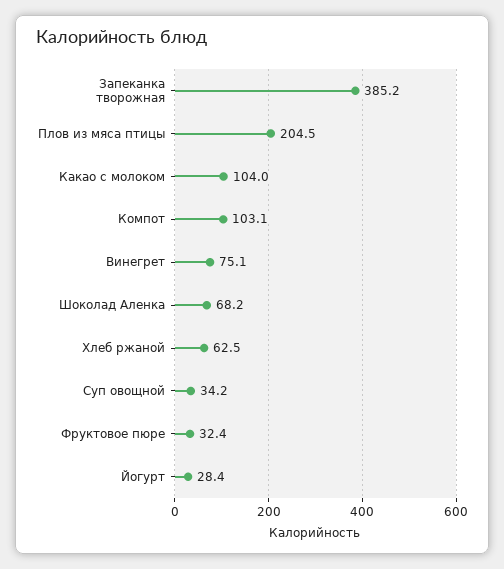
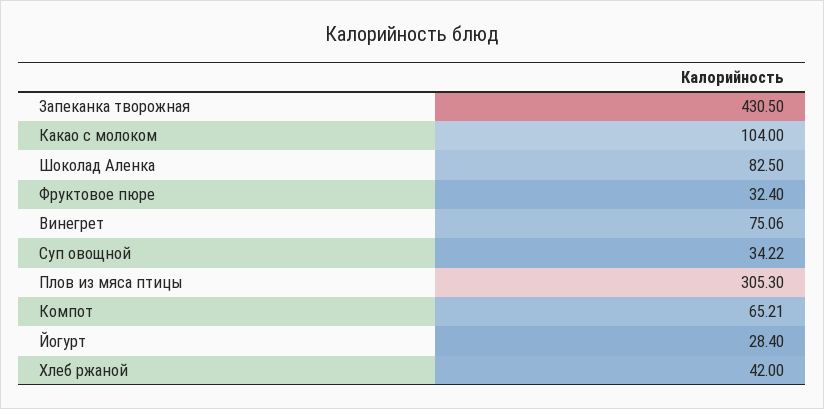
Запеканка творожная: 385.2 -> 430.5
Плов из мяса птицы: 204.5 -> 305.3
Компот: 103.1 -> 65.21
Шоколад Аленка: 68.2 -> 82.5
Хлеб ржаной: 62.5 -> 42

